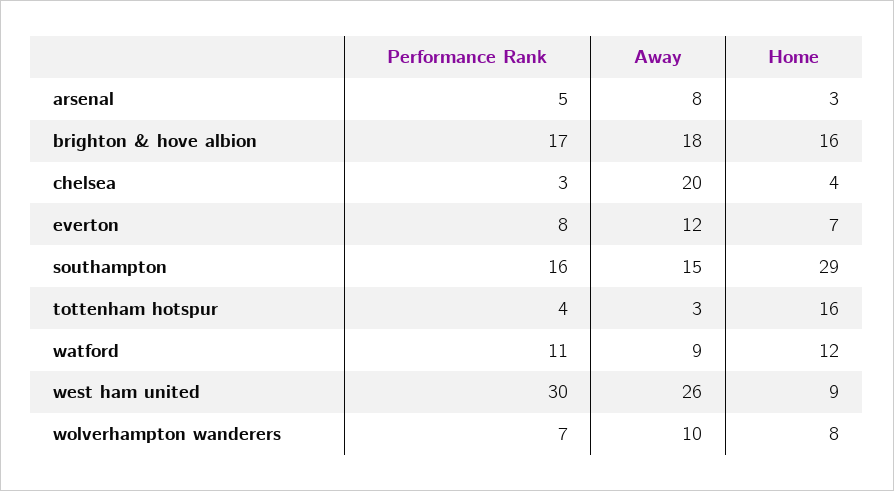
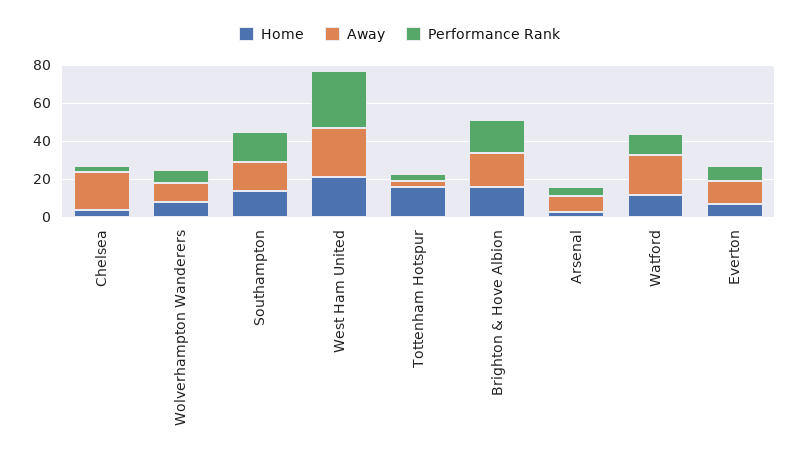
Home, southampton: 29 -> 15
Away, watford: 9 -> 20
Home, west ham united: 9 -> 20

